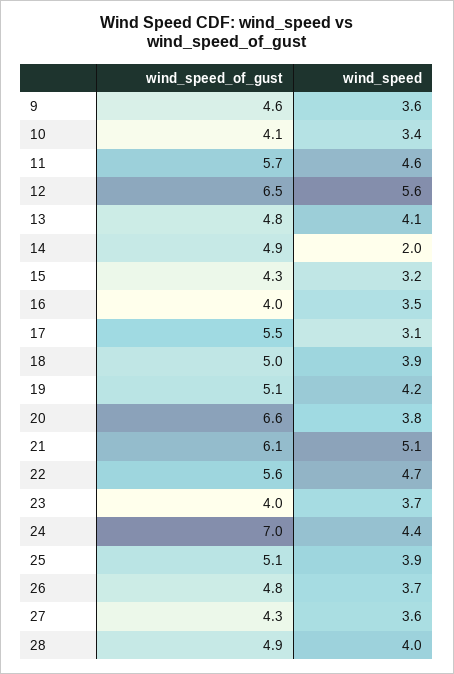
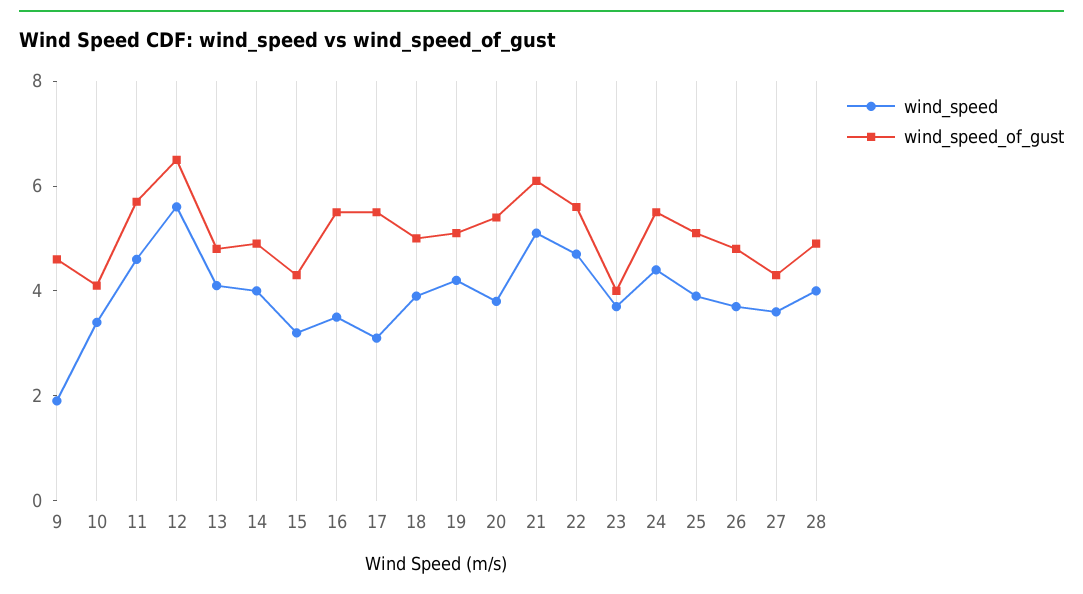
wind_speed, 9: 3.6 -> 2
wind_speed, 14: 2 -> 4
wind_speed_of_gust, 16: 4 -> 5.5
wind_speed_of_gust, 20: 6.6 -> 5.5
wind_speed_of_gust, 24: 7 -> 5.5

